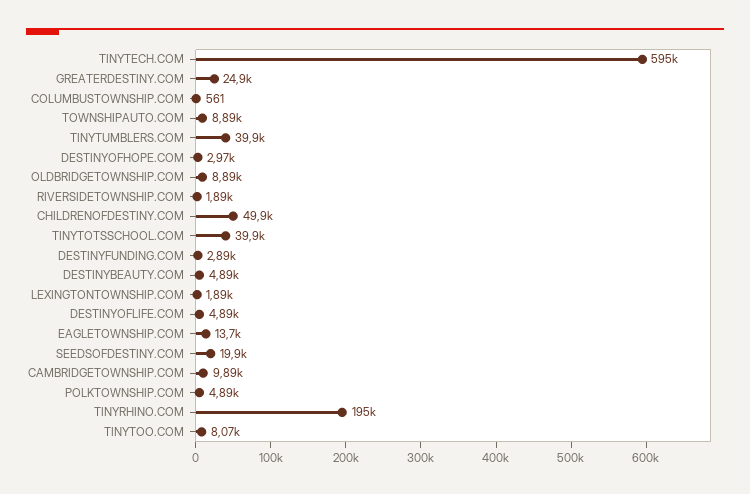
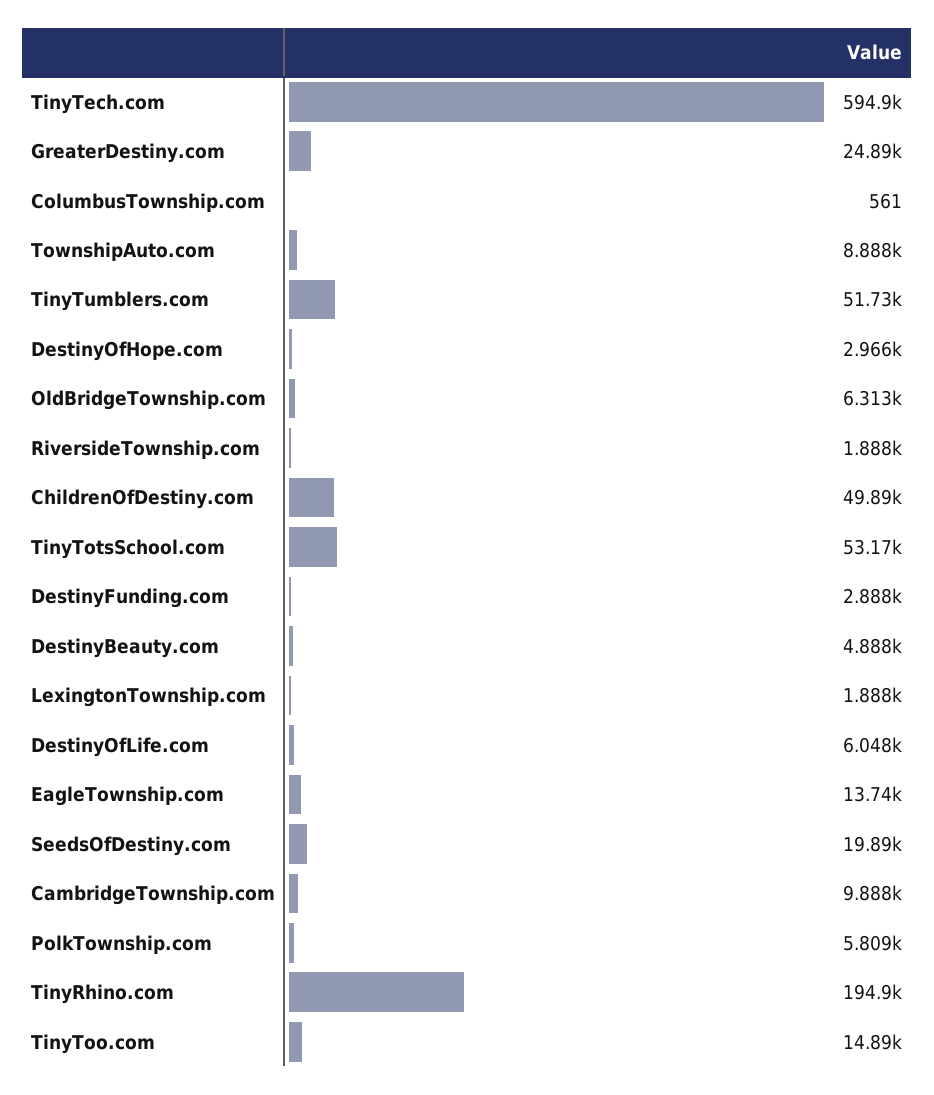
TINYTUMBLERS.COM: 39900 -> 51730
OLDBRIDGETOWNSHIP.COM: 8890 -> 6313
TINYTOTSSCHOOL.COM: 39900 -> 53170
DESTINYOFLIFE.COM: 4890 -> 6048
POLKTOWNSHIP.COM: 4890 -> 5809
TINYTOO.COM: 8070 -> 14890

